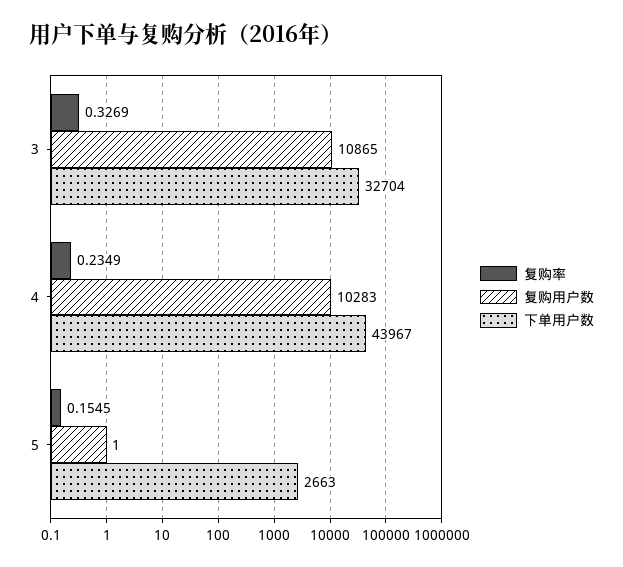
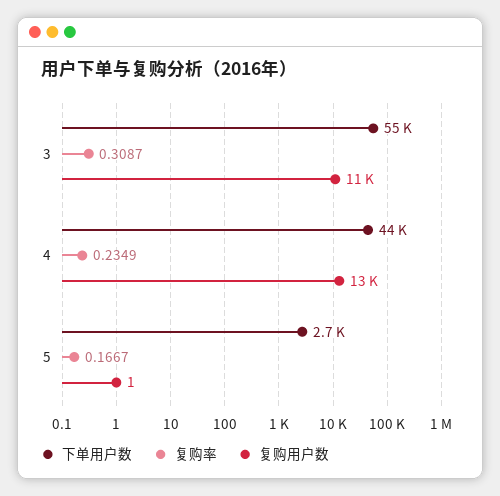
复购率, 3: 0.3269 -> 0.3087
下单用户数, 3: 32704 -> 55000
复购用户数, 4: 10283 -> 13000
复购率, 5: 0.1545 -> 0.1667

